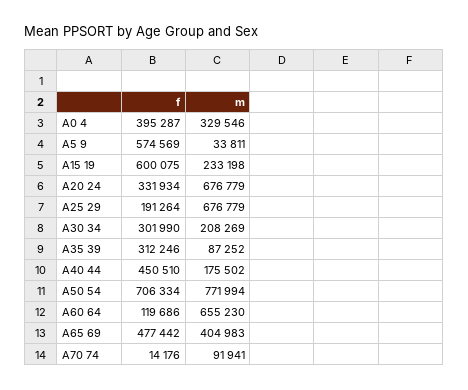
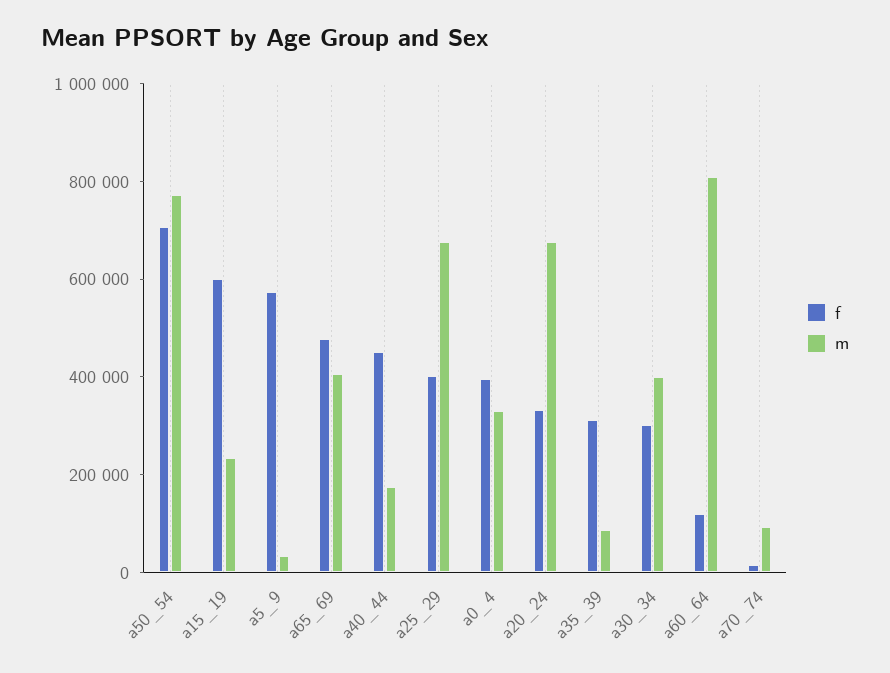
f, A25 29: 191264 -> 400000
m, A30 34: 208269 -> 400000
m, A60 64: 655230 -> 800000

